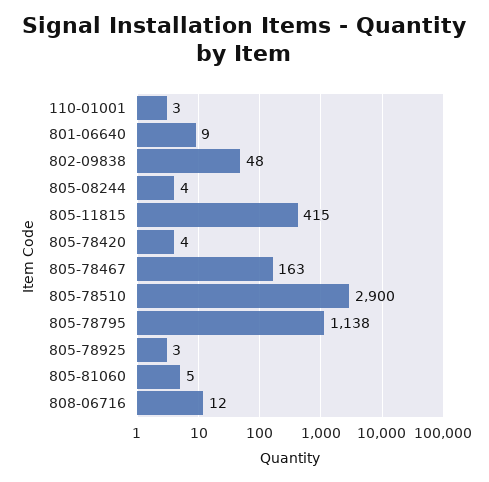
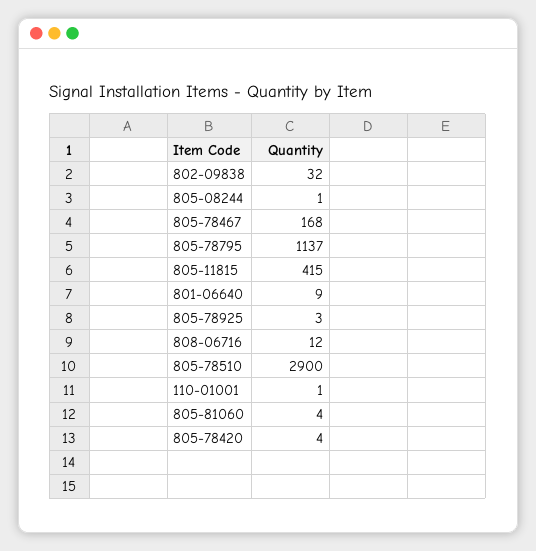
110-01001: 3 -> 1
802-09838: 48 -> 32
805-08244: 4 -> 1
805-78467: 163 -> 168
805-78795: 1138 -> 1137
805-81060: 5 -> 4

